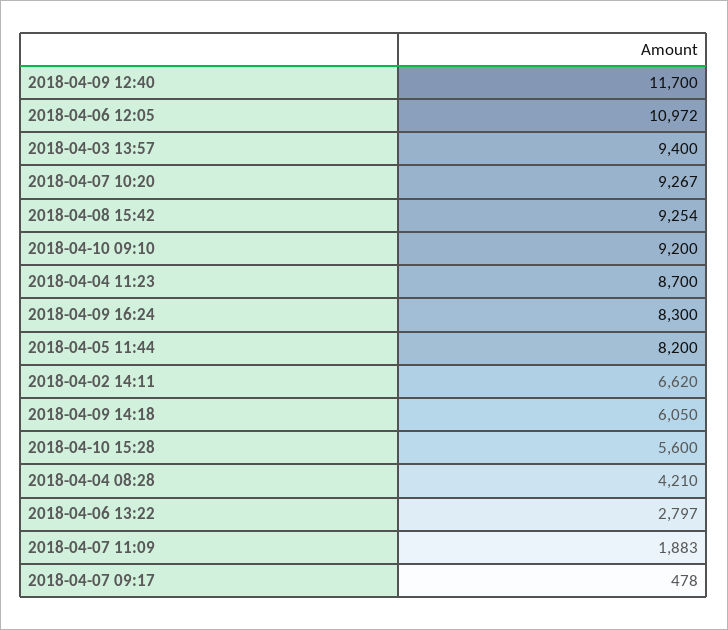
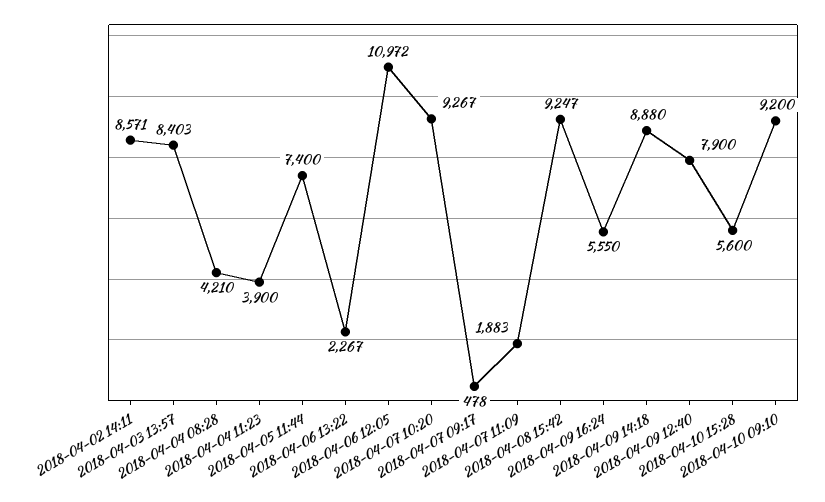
2018-04-09 12:40: 11700 -> 7900
2018-04-03 13:57: 9400 -> 8403
2018-04-08 15:42: 9254 -> 9247
2018-04-04 11:23: 8700 -> 3900
2018-04-09 16:24: 8300 -> 5550
2018-04-05 11:44: 8200 -> 7400
2018-04-02 14:11: 6620 -> 8571
2018-04-09 14:18: 6050 -> 8880
2018-04-06 13:22: 2797 -> 2267

